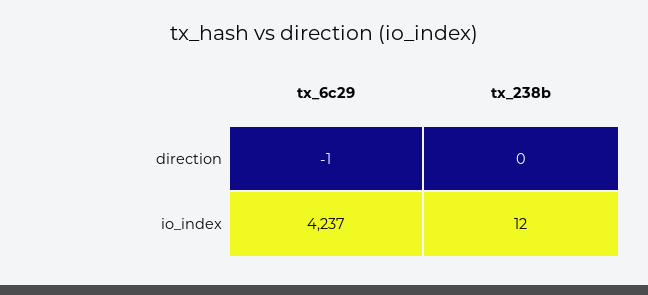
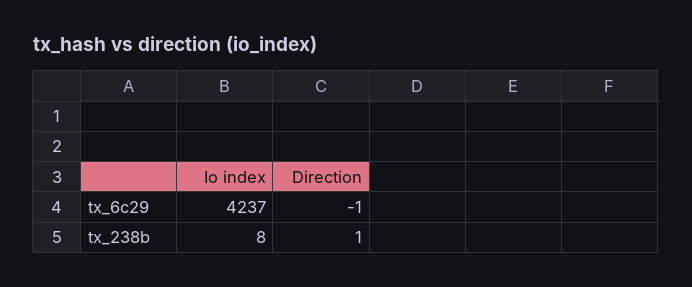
tx_238b, direction: 0 -> 1
tx_238b, io_index: 12 -> 8

